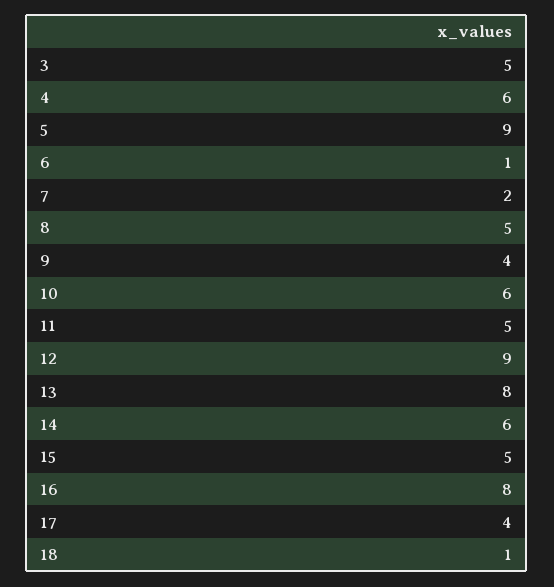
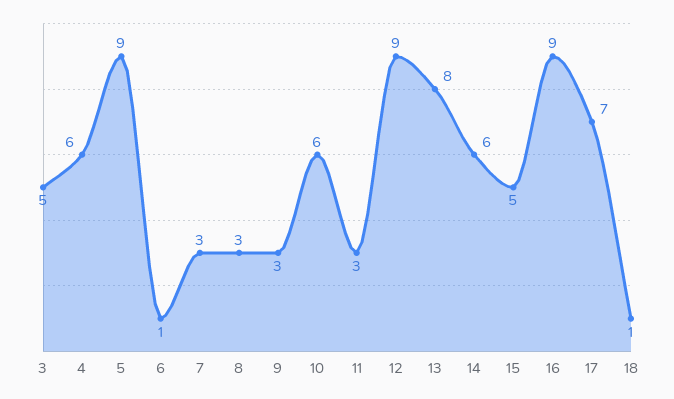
7: 2 -> 3
8: 5 -> 3
9: 4 -> 3
11: 5 -> 3
16: 8 -> 9
17: 4 -> 7

